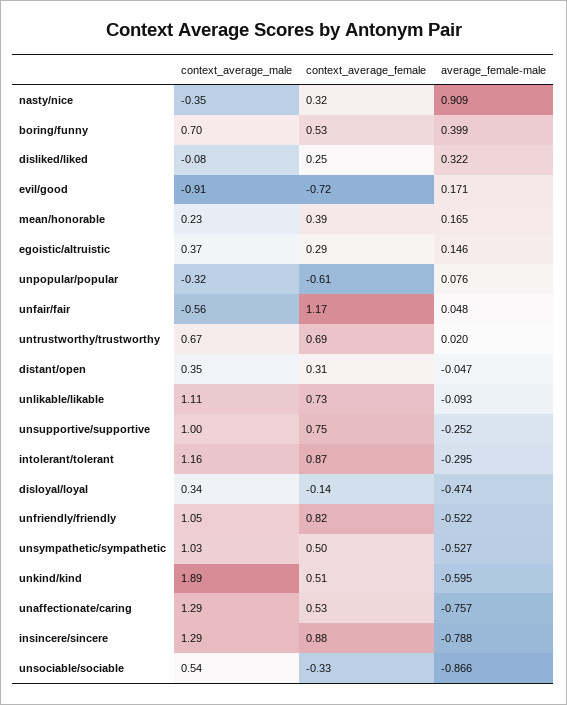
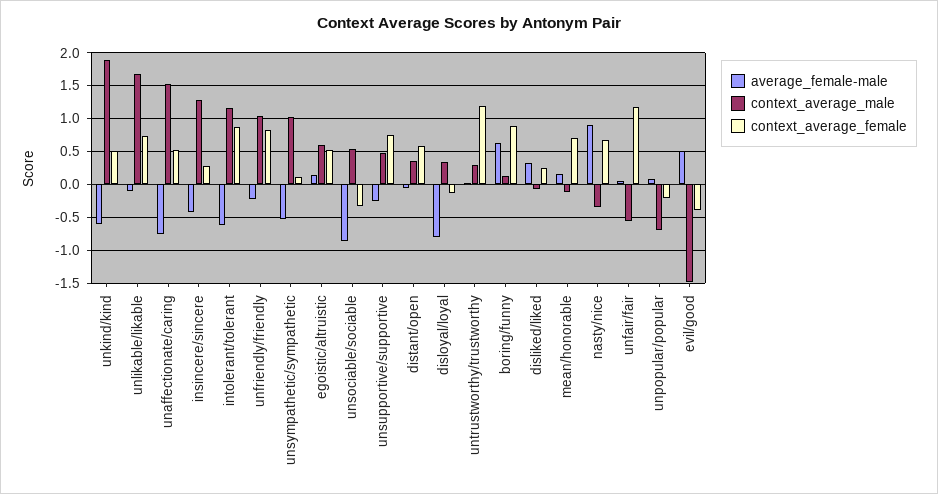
context_average_female, nasty/nice: 0.32 -> 0.7
context_average_male, boring/funny: 0.7 -> 0.1
context_average_female, boring/funny: 0.53 -> 0.9
average_female-male, boring/funny: 0.399 -> 0.6
context_average_male, evil/good: -0.91 -> -1.5
context_average_female, evil/good: -0.72 -> -0.4
average_female-male, evil/good: 0.171 -> 0.5
context_average_male, mean/honorable: 0.23 -> -0.1
context_average_female, mean/honorable: 0.39 -> 0.7
context_average_male, egoistic/altruistic: 0.37 -> 0.6
context_average_female, egoistic/altruistic: 0.29 -> 0.5
context_average_male, unpopular/popular: -0.32 -> -0.7
context_average_female, unpopular/popular: -0.61 -> -0.2
context_average_male, untrustworthy/trustworthy: 0.67 -> 0.3
context_average_female, untrustworthy/trustworthy: 0.69 -> 1.2
context_average_female, distant/open: 0.31 -> 0.6
context_average_male, unlikable/likable: 1.11 -> 1.7
context_average_male, unsupportive/supportive: 1 -> 0.5
average_female-male, intolerant/tolerant: -0.295 -> -0.6
average_female-male, disloyal/loyal: -0.474 -> -0.8
average_female-male, unfriendly/friendly: -0.522 -> -0.2
context_average_female, unsympathetic/sympathetic: 0.5 -> 0.1
context_average_male, unaffectionate/caring: 1.29 -> 1.5
context_average_female, insincere/sincere: 0.88 -> 0.3
average_female-male, insincere/sincere: -0.788 -> -0.4

